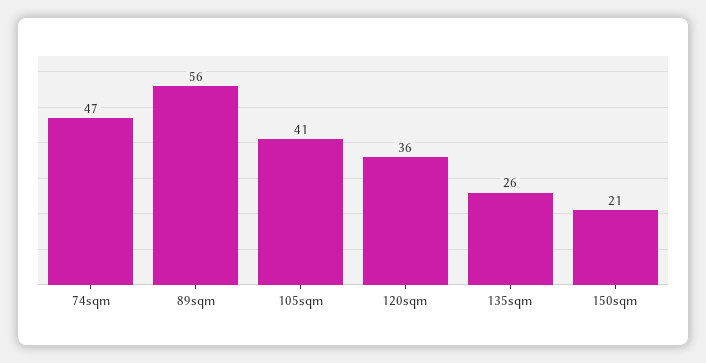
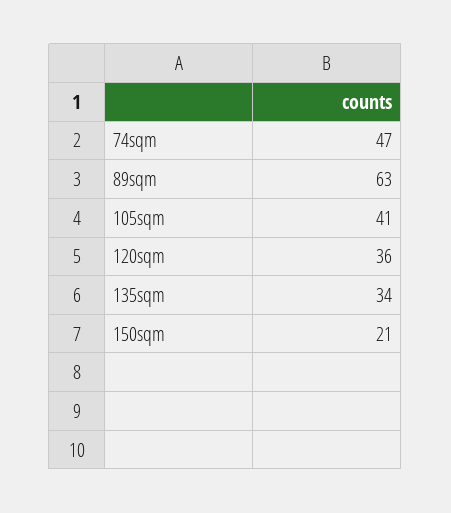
89sqm: 56 -> 63
135sqm: 26 -> 34

